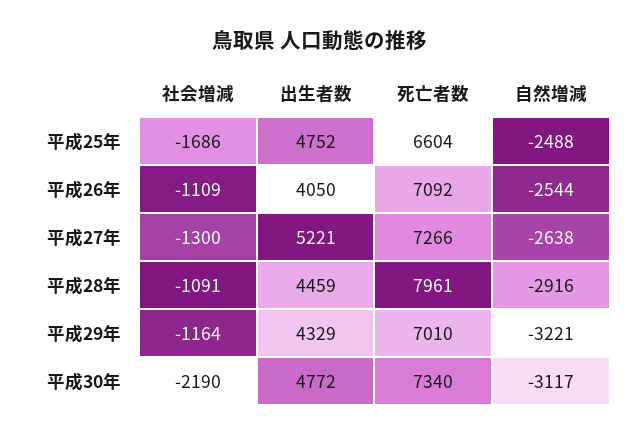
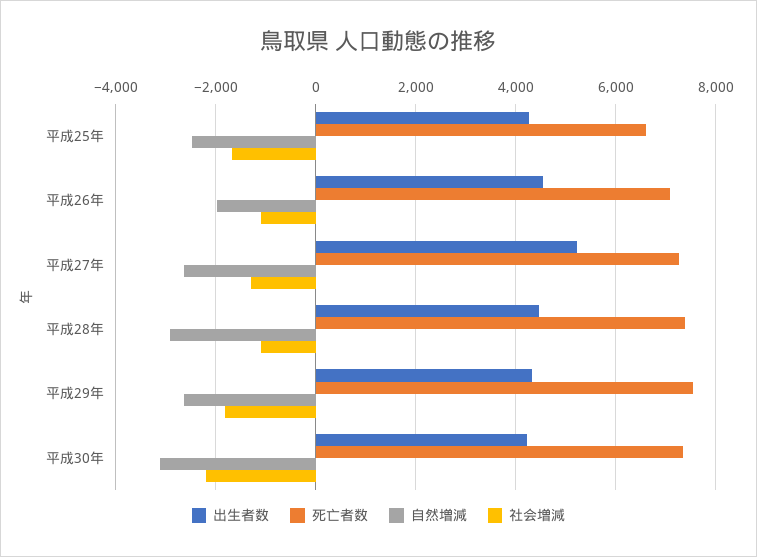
出生者数, 平成25年: 4752 -> 4200
出生者数, 平成26年: 4050 -> 4600
自然増減, 平成26年: -2544 -> -2000
死亡者数, 平成28年: 7961 -> 7400
社会増減, 平成29年: -1164 -> -1800
死亡者数, 平成29年: 7010 -> 7600
自然増減, 平成29年: -3221 -> -2600
出生者数, 平成30年: 4772 -> 4200

